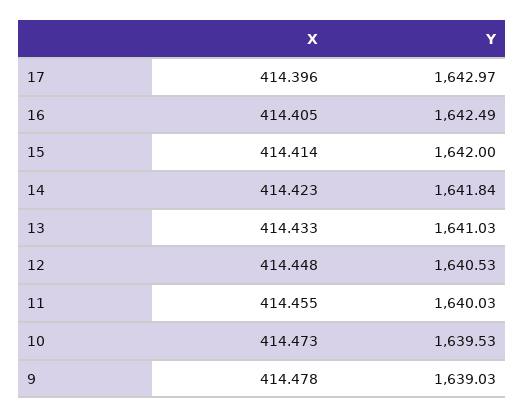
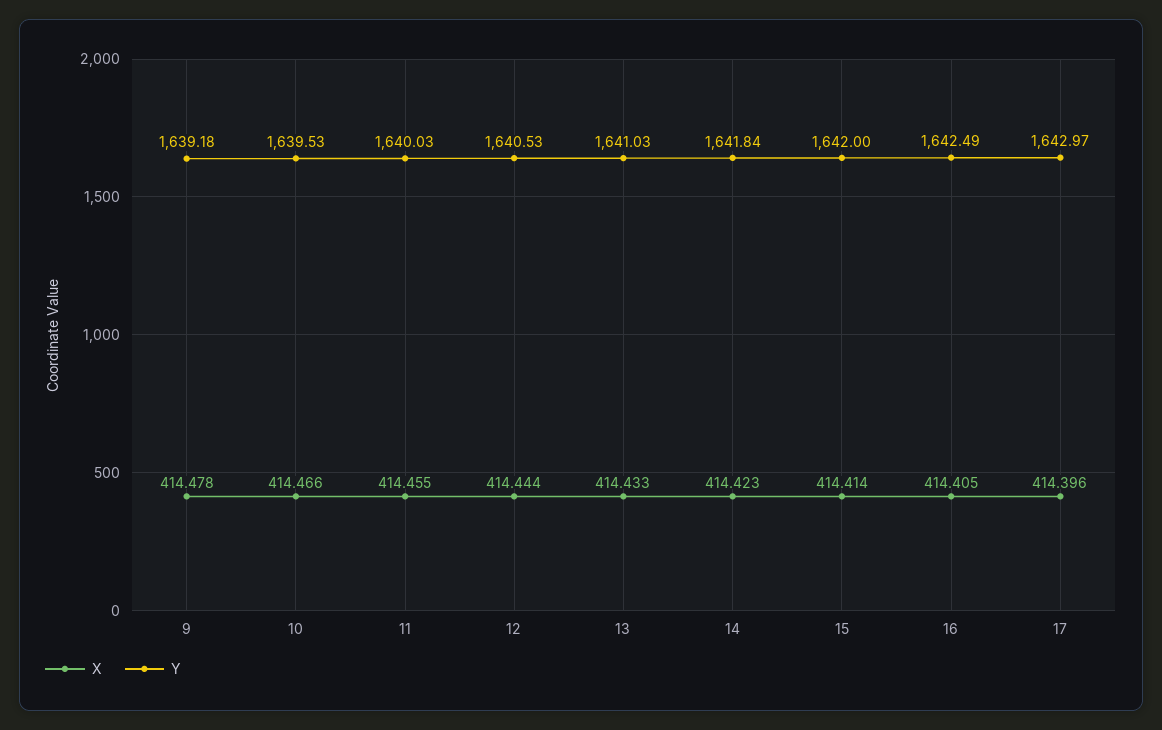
X, 12: 414.448 -> 414.444
X, 10: 414.473 -> 414.466
Y, 9: 1639.03 -> 1639.18

